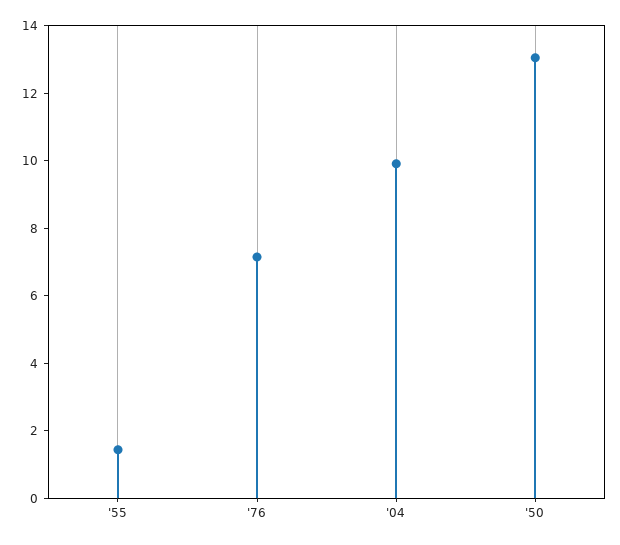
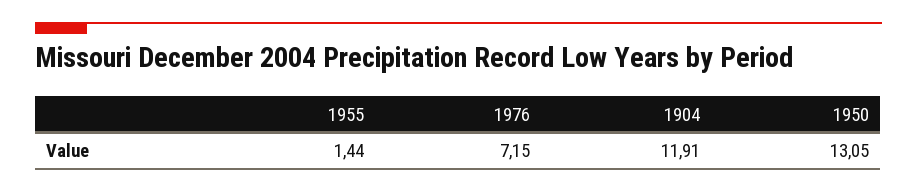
'04: 10 -> 11.91

